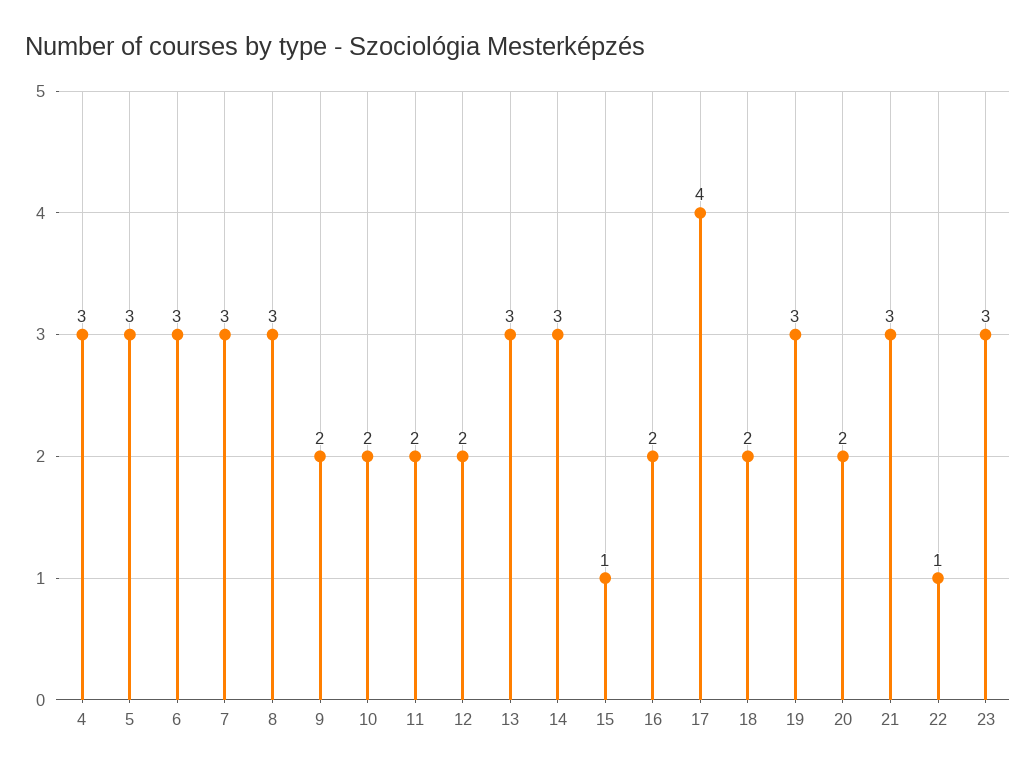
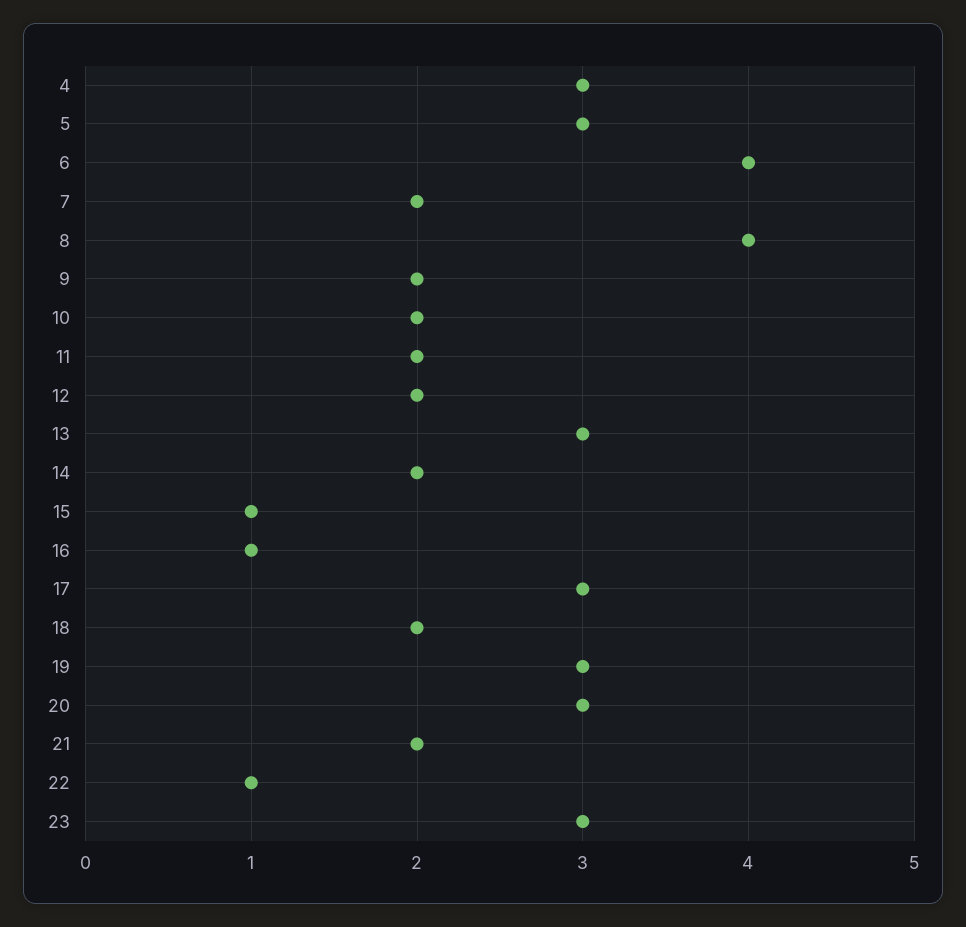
6: 3 -> 4
7: 3 -> 2
8: 3 -> 4
14: 3 -> 2
16: 2 -> 1
17: 4 -> 3
20: 2 -> 3
21: 3 -> 2

